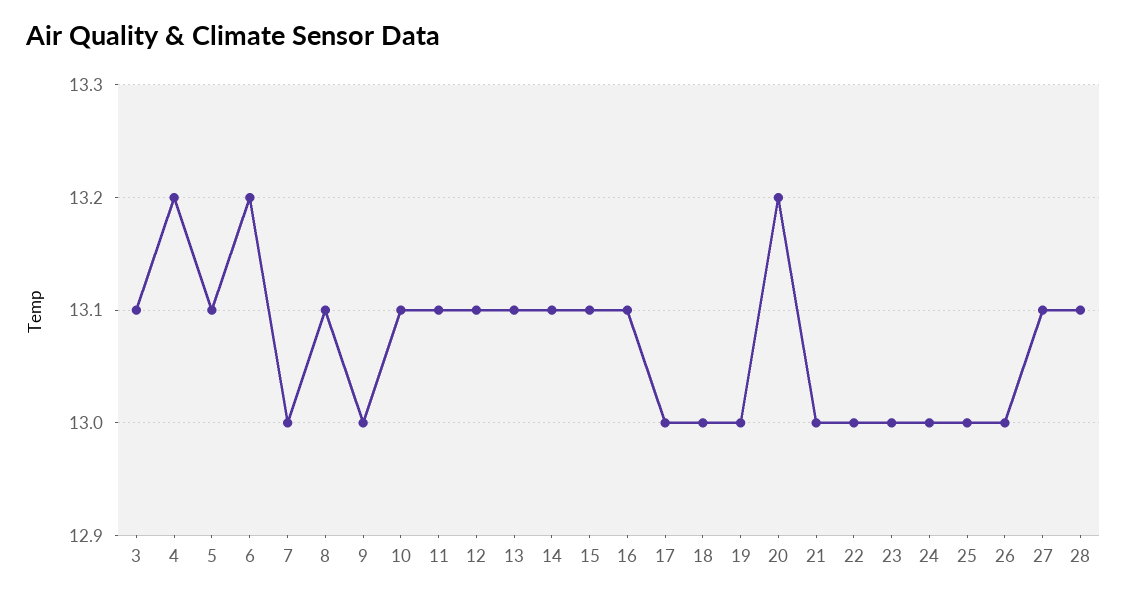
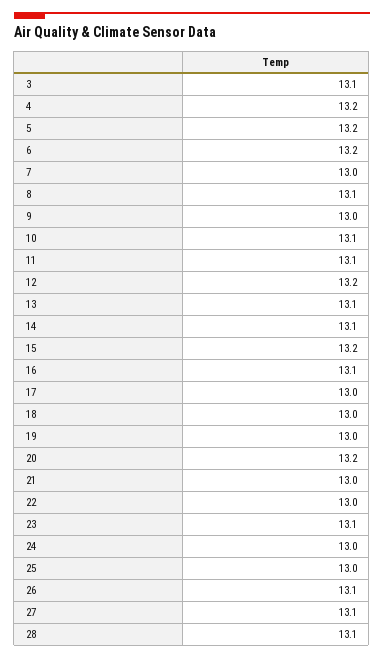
5: 13.1 -> 13.2
12: 13.1 -> 13.2
15: 13.1 -> 13.2
23: 13 -> 13.1
26: 13 -> 13.1

